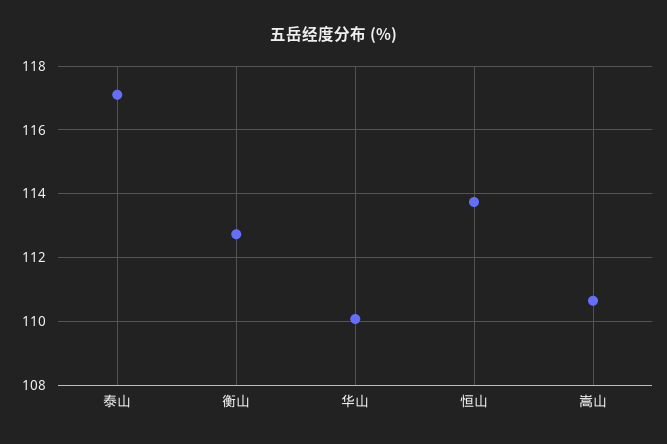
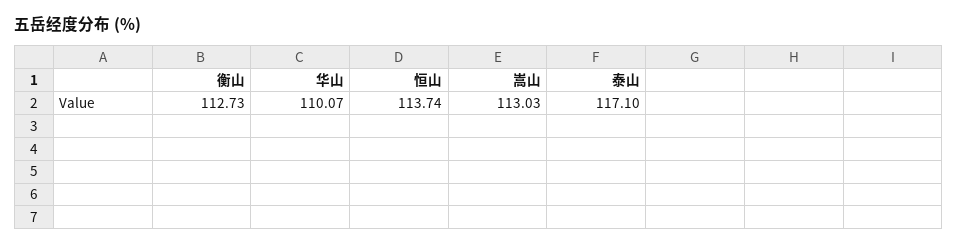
嵩山: 110.6 -> 113.03

